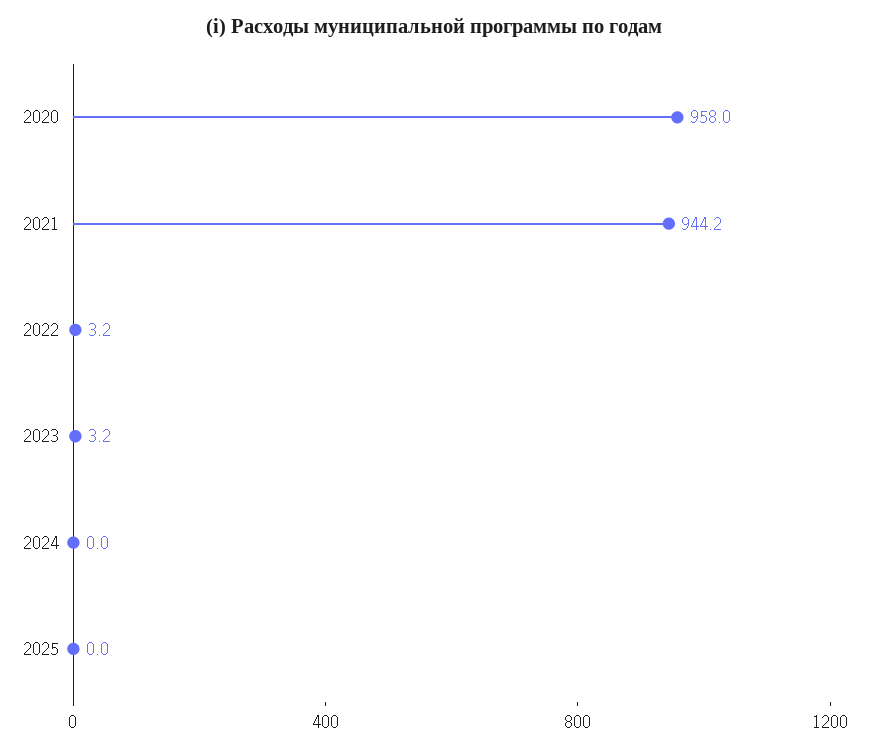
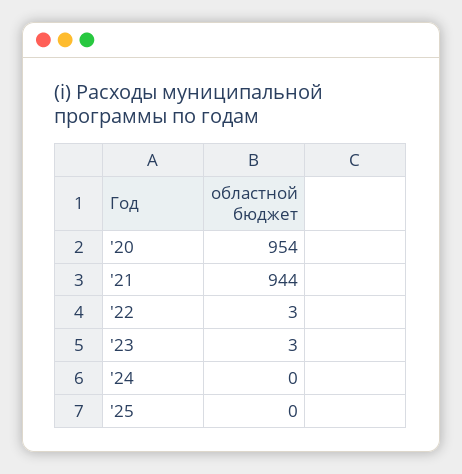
2020: 958 -> 954

